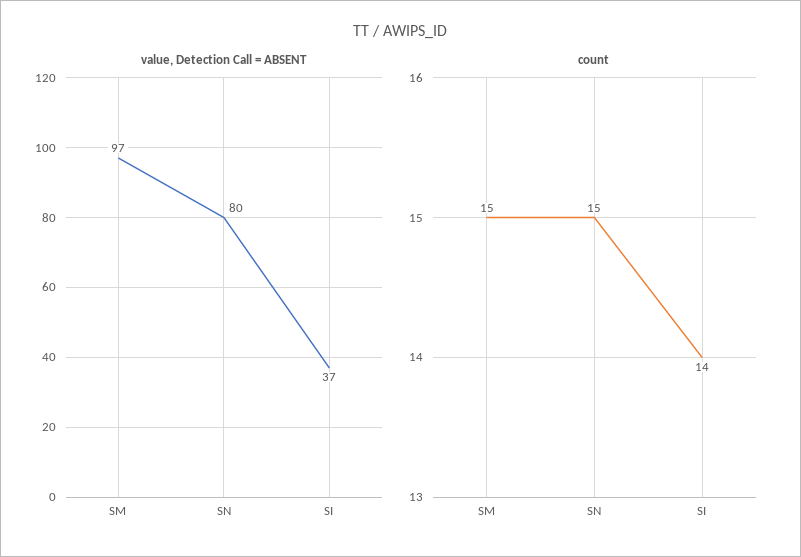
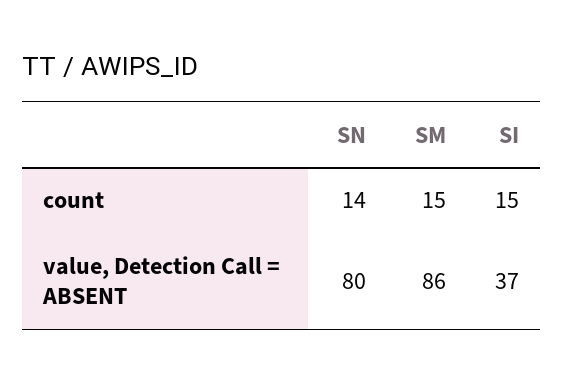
value, Detection Call = ABSENT, SM: 97 -> 86
count, SN: 15 -> 14
count, SI: 14 -> 15

